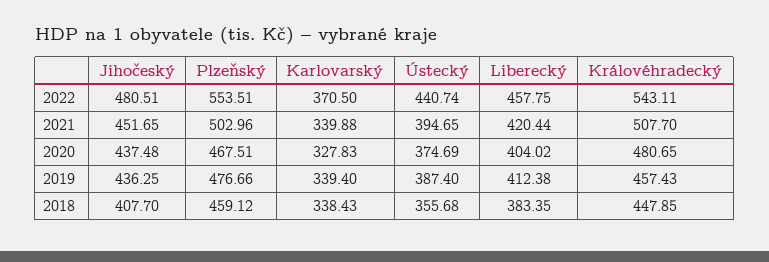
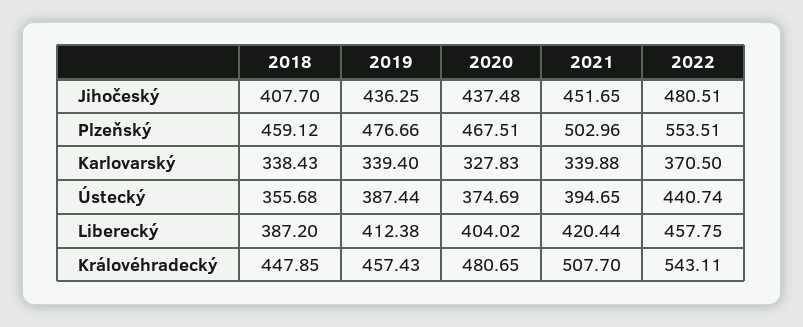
Ústecký, 2019: 387.4 -> 387.44
Liberecký, 2018: 383.35 -> 387.2

